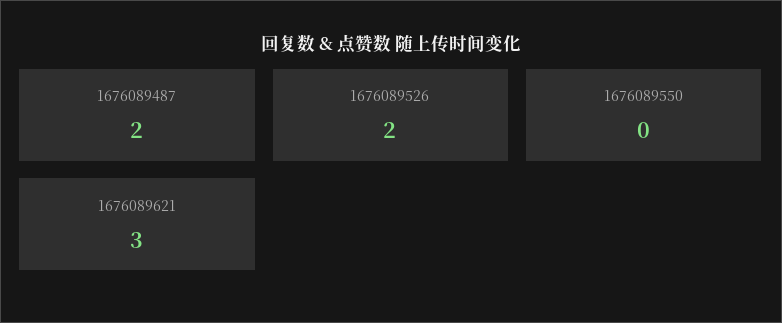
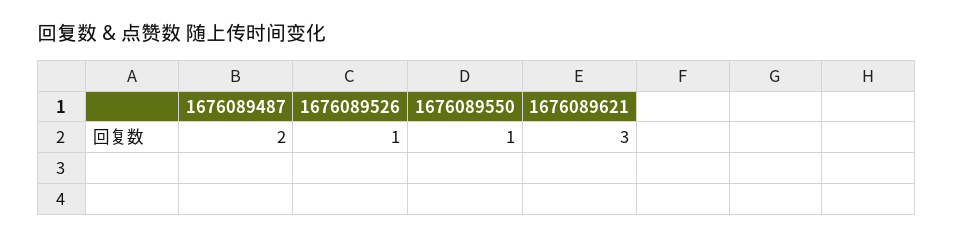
1676089526: 2 -> 1
1676089550: 0 -> 1

